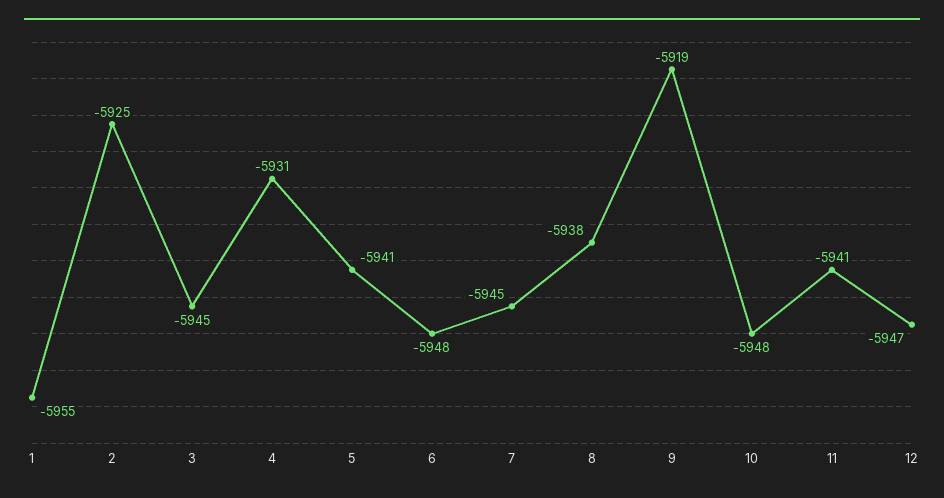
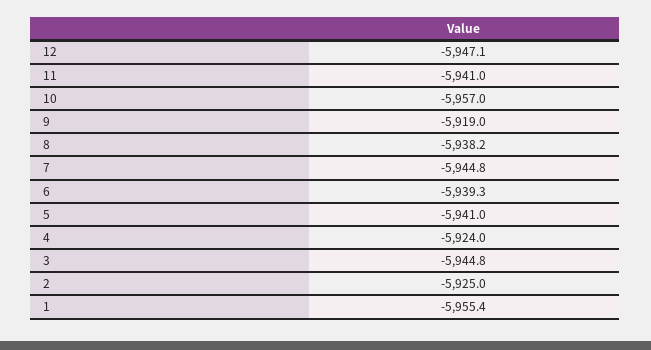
4: -5931 -> -5924
6: -5948 -> -5939.3
10: -5948 -> -5957

